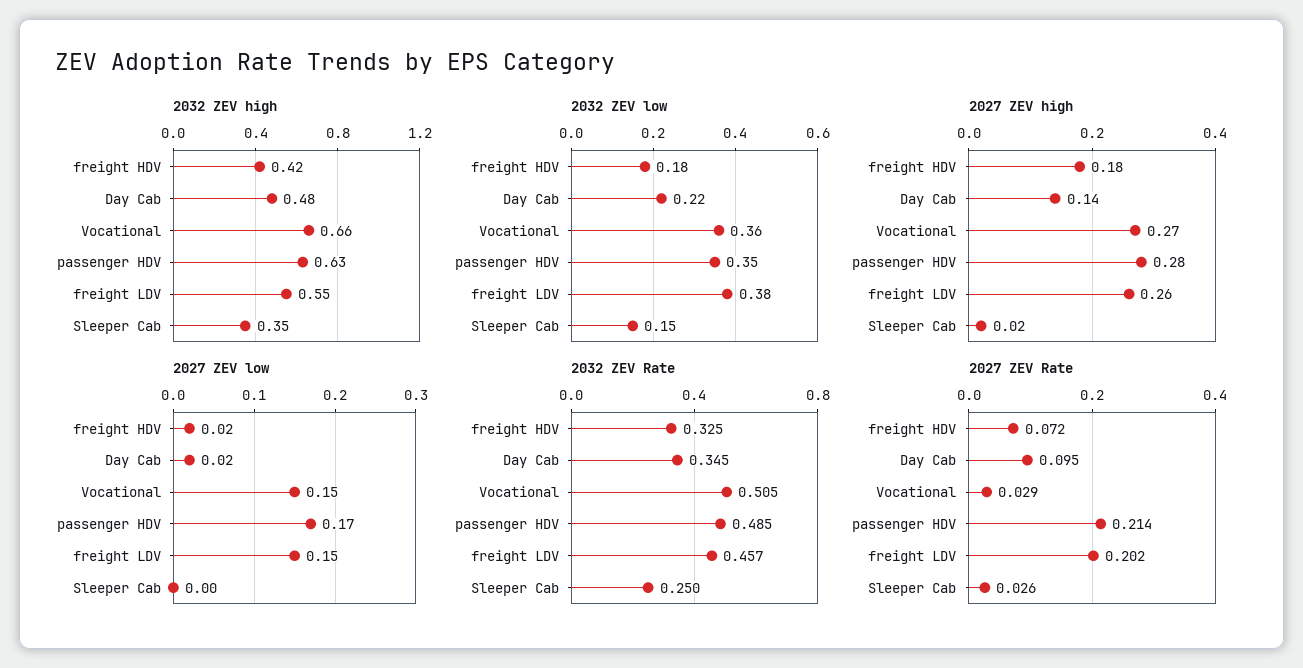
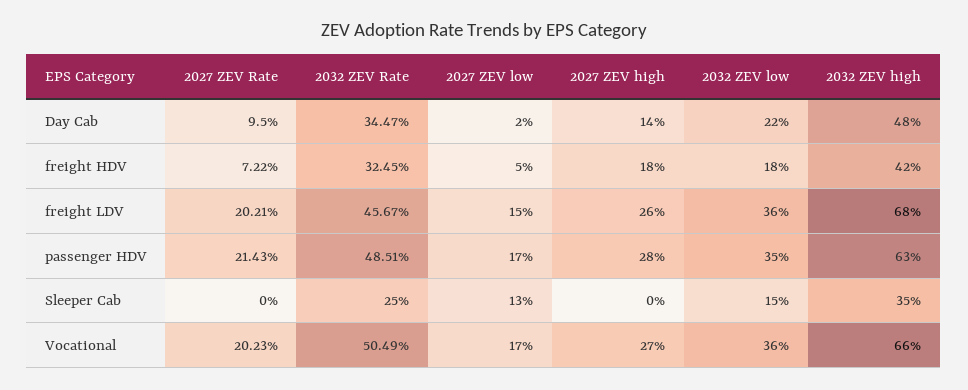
2032 ZEV high, freight LDV: 0.55 -> 0.68
2032 ZEV low, freight LDV: 0.38 -> 0.36
2027 ZEV high, Sleeper Cab: 0.02 -> 0
2027 ZEV low, freight HDV: 0.02 -> 0.05
2027 ZEV low, Vocational: 0.15 -> 0.17
2027 ZEV low, Sleeper Cab: 0 -> 0.13
2027 ZEV Rate, Vocational: 0.029 -> 0.2023
2027 ZEV Rate, Sleeper Cab: 0.026 -> 0

